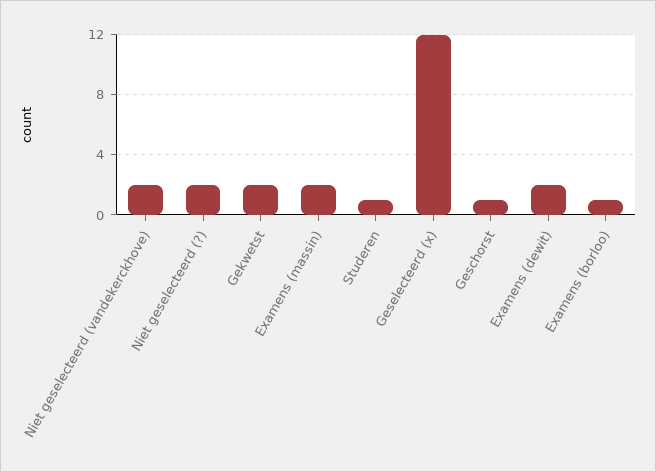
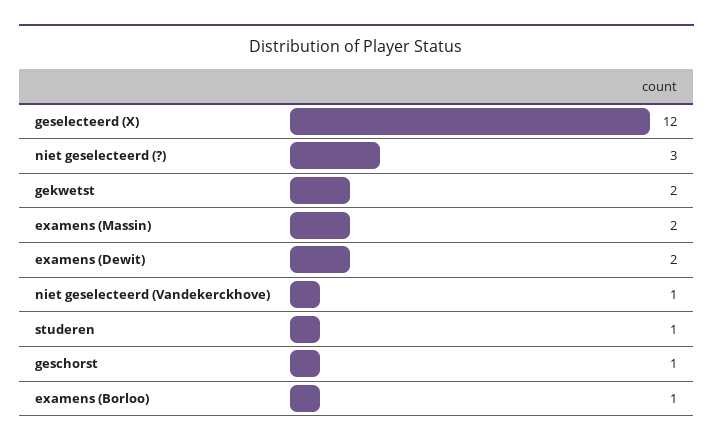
Niet geselecteerd (vandekerckhove): 2 -> 1
Niet geselecteerd (?): 2 -> 3

